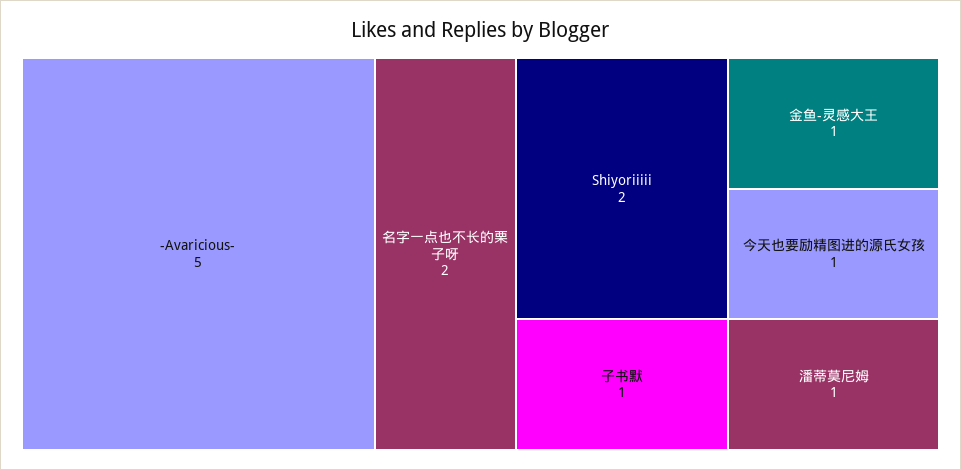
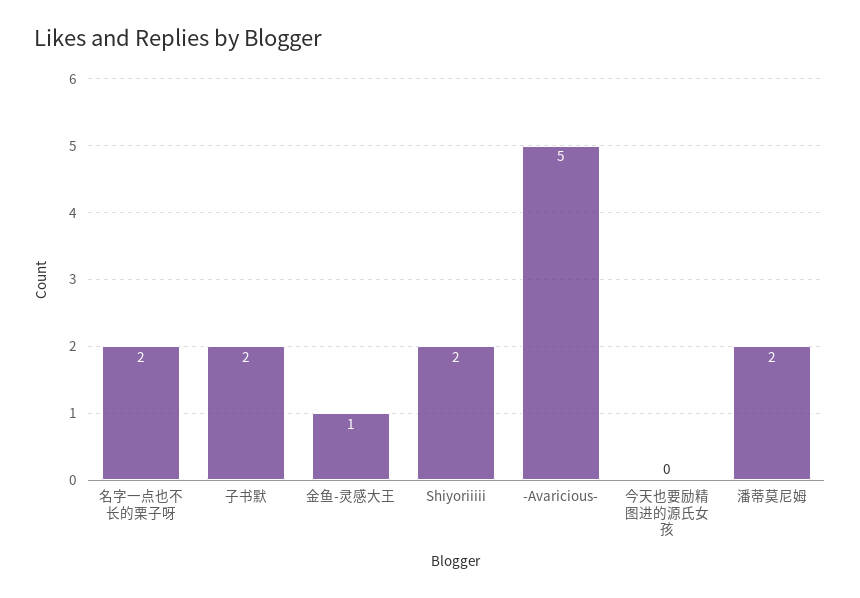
子书默: 1 -> 2
今天也要励精图进的源氏女孩: 1 -> 0
潘蒂莫尼姆: 1 -> 2

